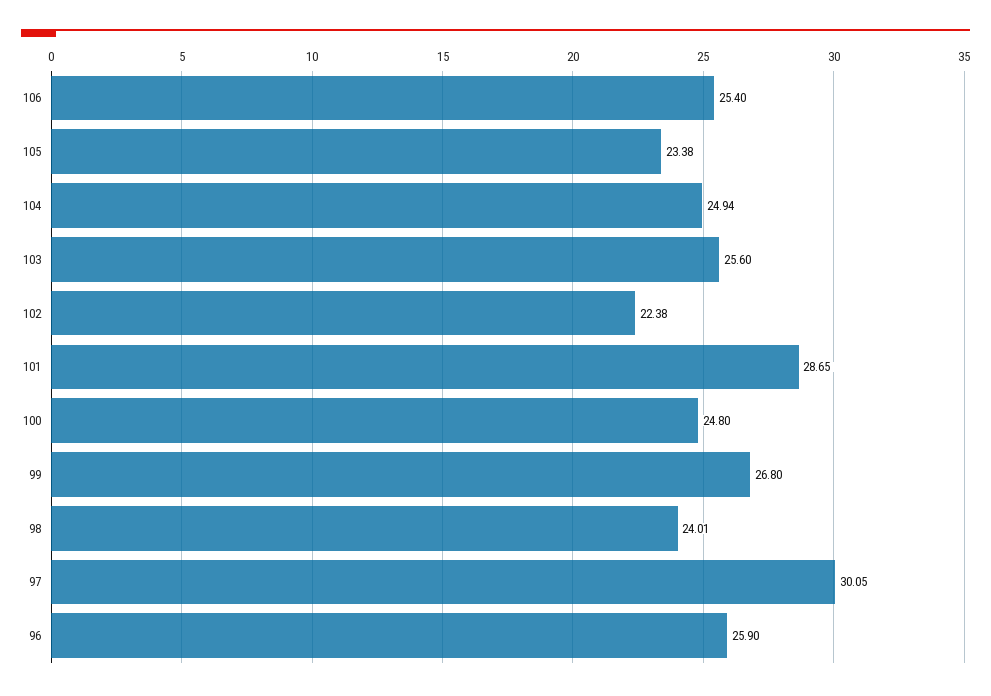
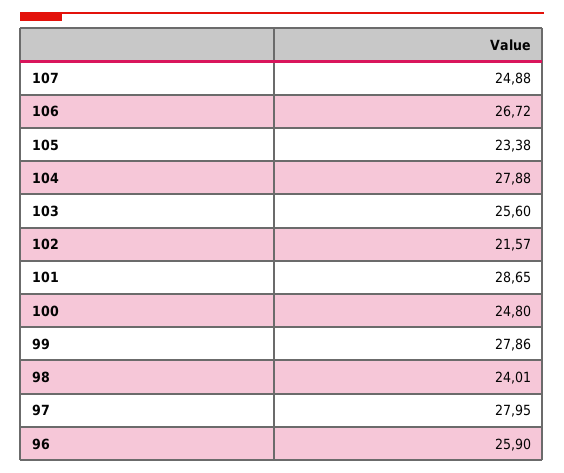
106: 25.4 -> 26.72
104: 24.94 -> 27.88
102: 22.38 -> 21.57
99: 26.8 -> 27.86
97: 30.05 -> 27.95
107: none -> 24.88

